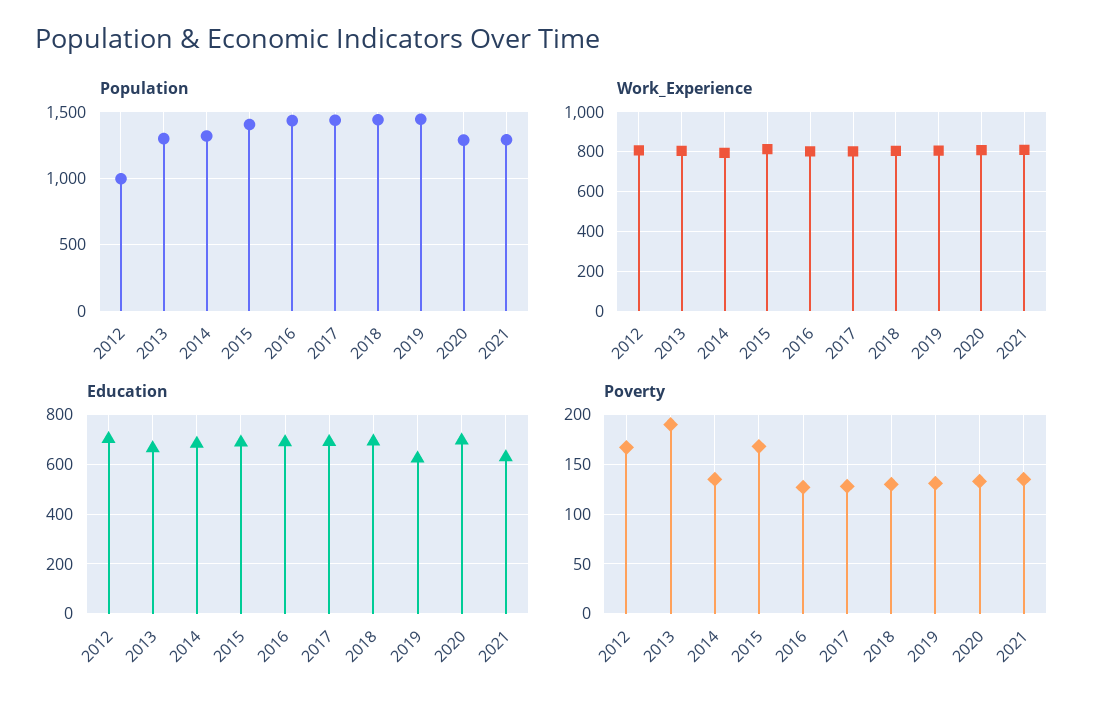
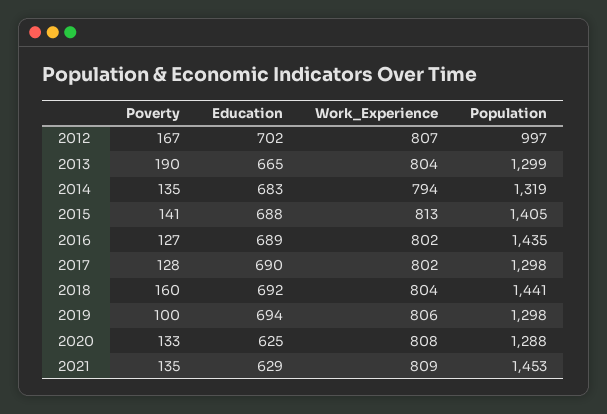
Population, 2017: 1450 -> 1298
Population, 2019: 1450 -> 1298
Population, 2021: 1300 -> 1453
Education, 2019: 625 -> 694
Education, 2020: 700 -> 625
Poverty, 2015: 170 -> 141
Poverty, 2018: 130 -> 160
Poverty, 2019: 130 -> 100

